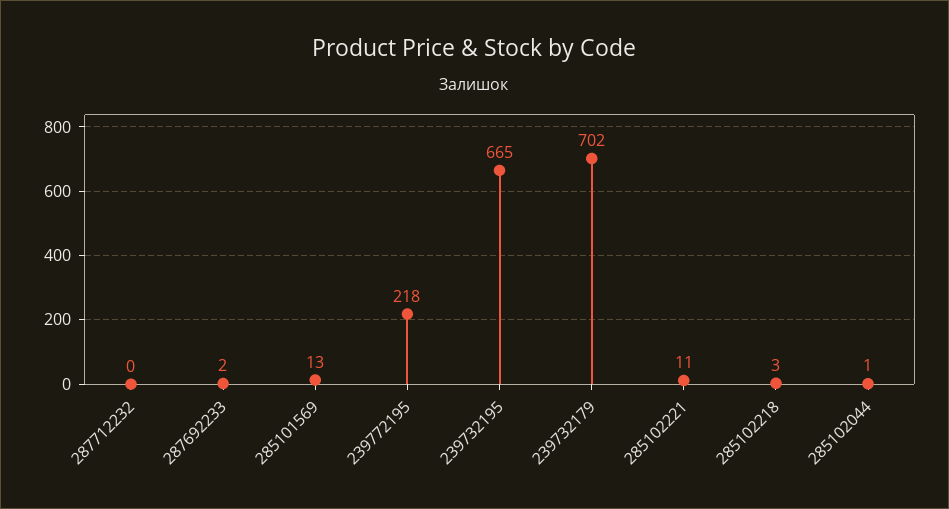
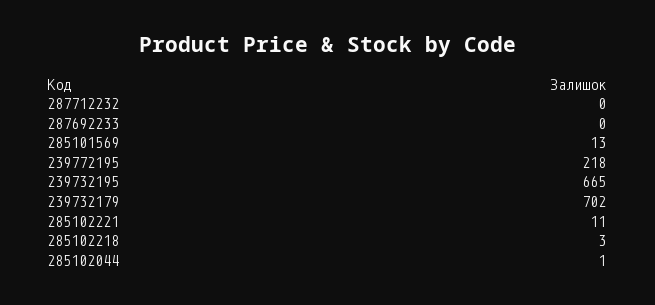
287692233: 2 -> 0

